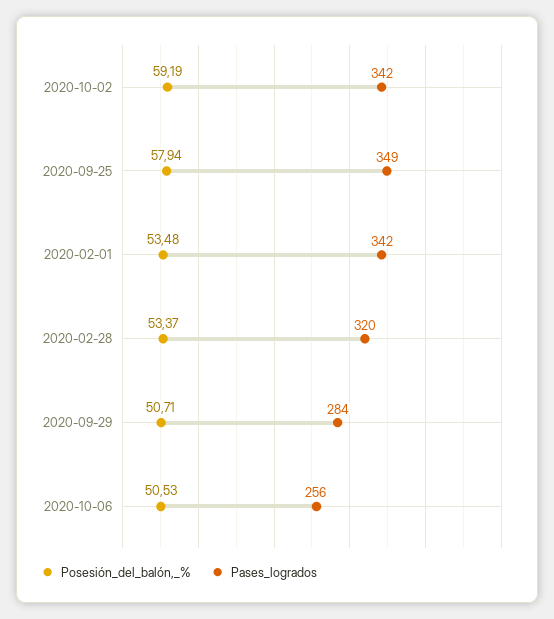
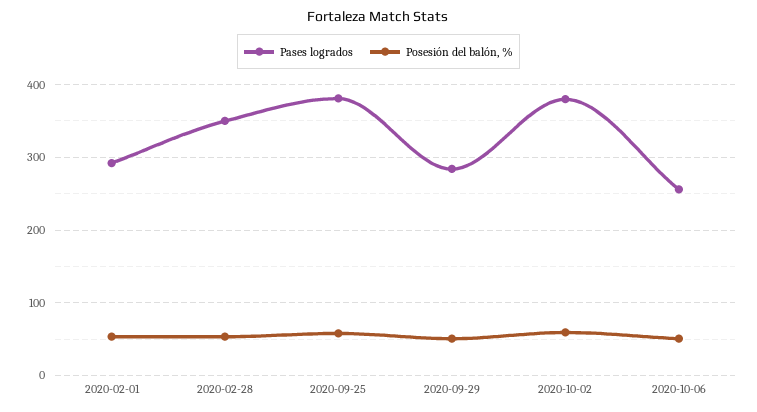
Pases_logrados, 2020-10-02: 342 -> 380
Pases_logrados, 2020-09-25: 349 -> 380
Pases_logrados, 2020-02-01: 342 -> 290
Pases_logrados, 2020-02-28: 320 -> 350

